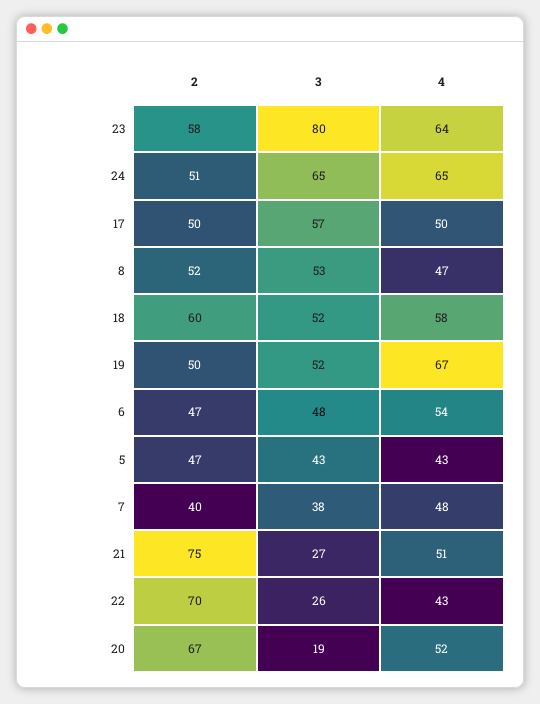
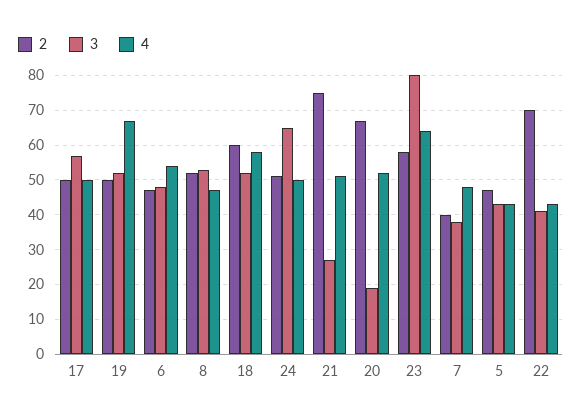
4, 24: 65 -> 50
3, 22: 26 -> 40

